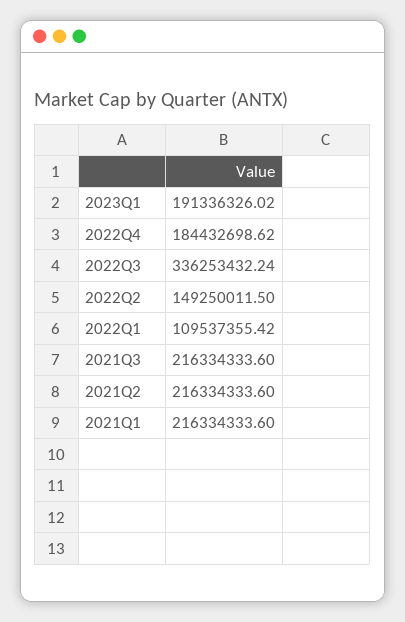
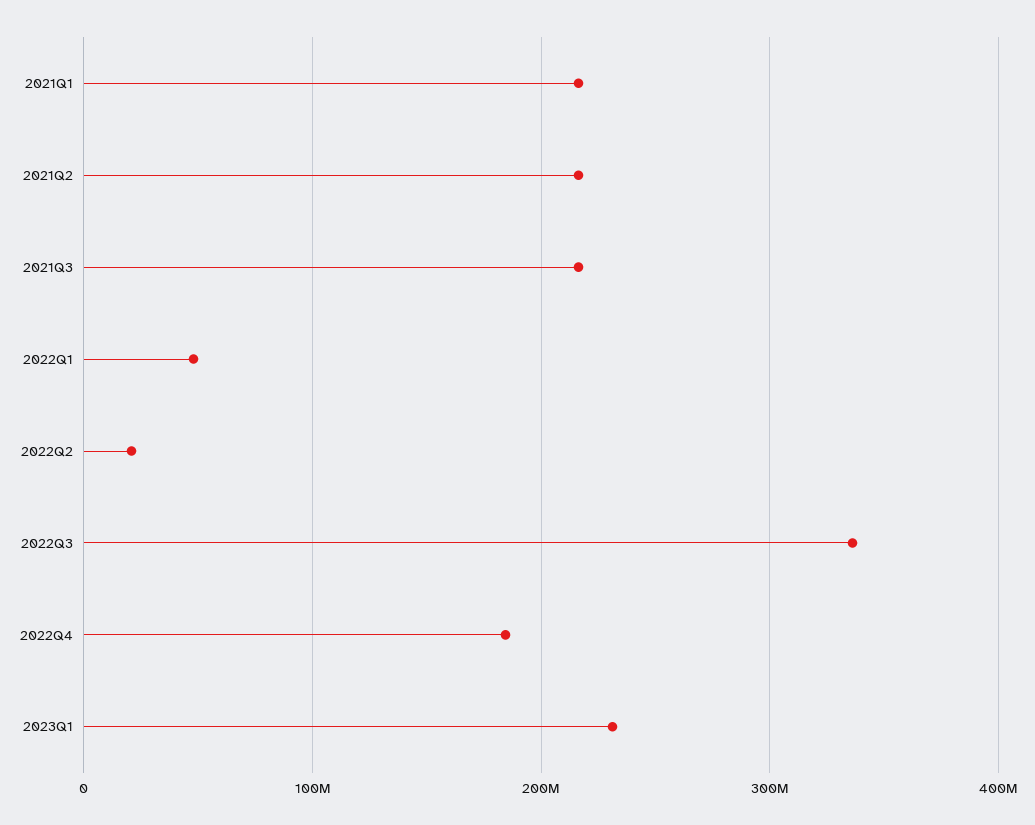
2023Q1: 191336326.02 -> 230000000
2022Q2: 149250011.5 -> 20000000
2022Q1: 109537355.42 -> 50000000

